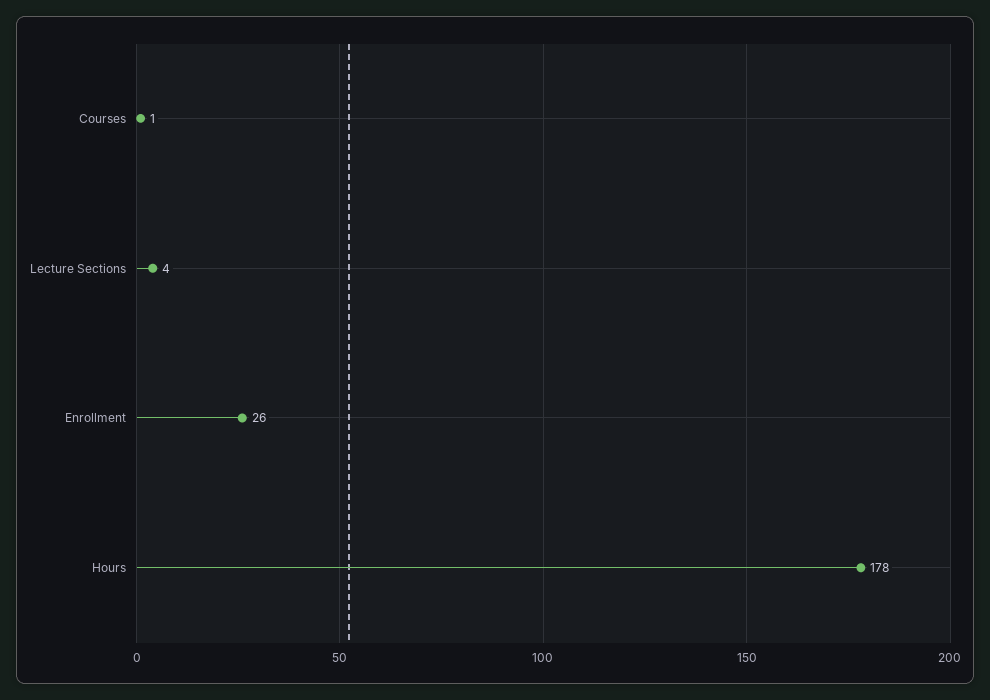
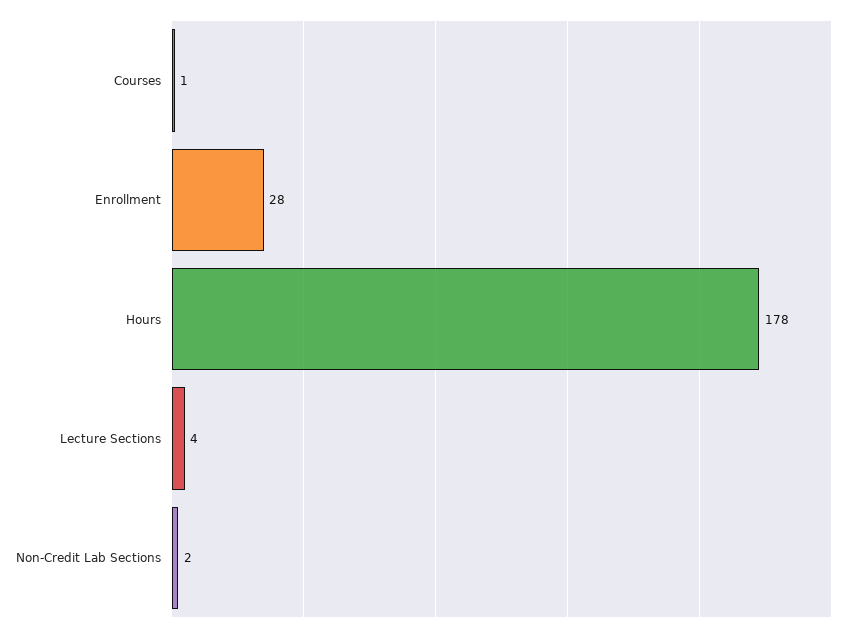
Enrollment: 26 -> 28
Non-Credit Lab Sections: none -> 2

